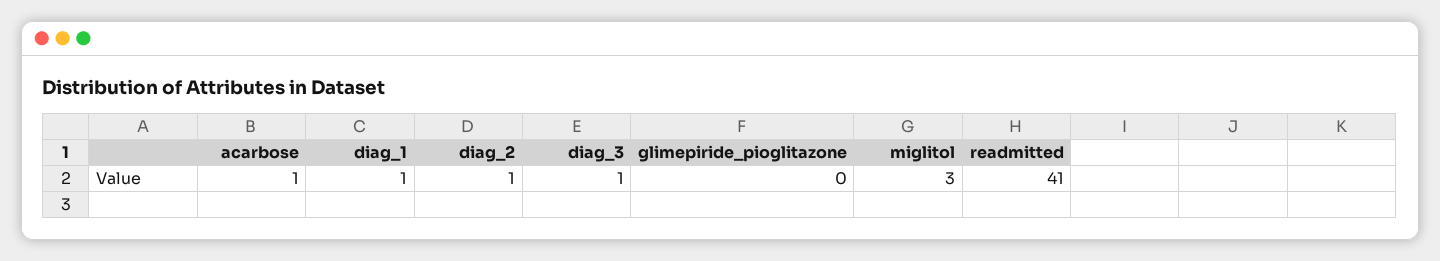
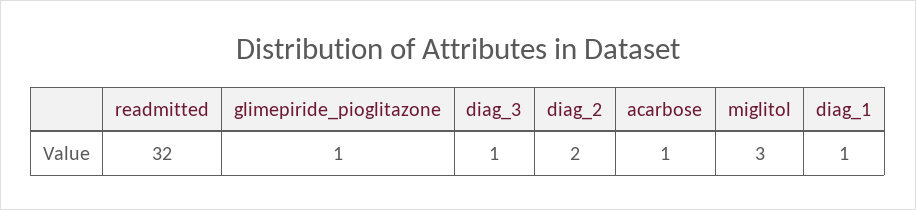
diag_2: 1 -> 2
glimepiride_pioglitazone: 0 -> 1
readmitted: 41 -> 32

